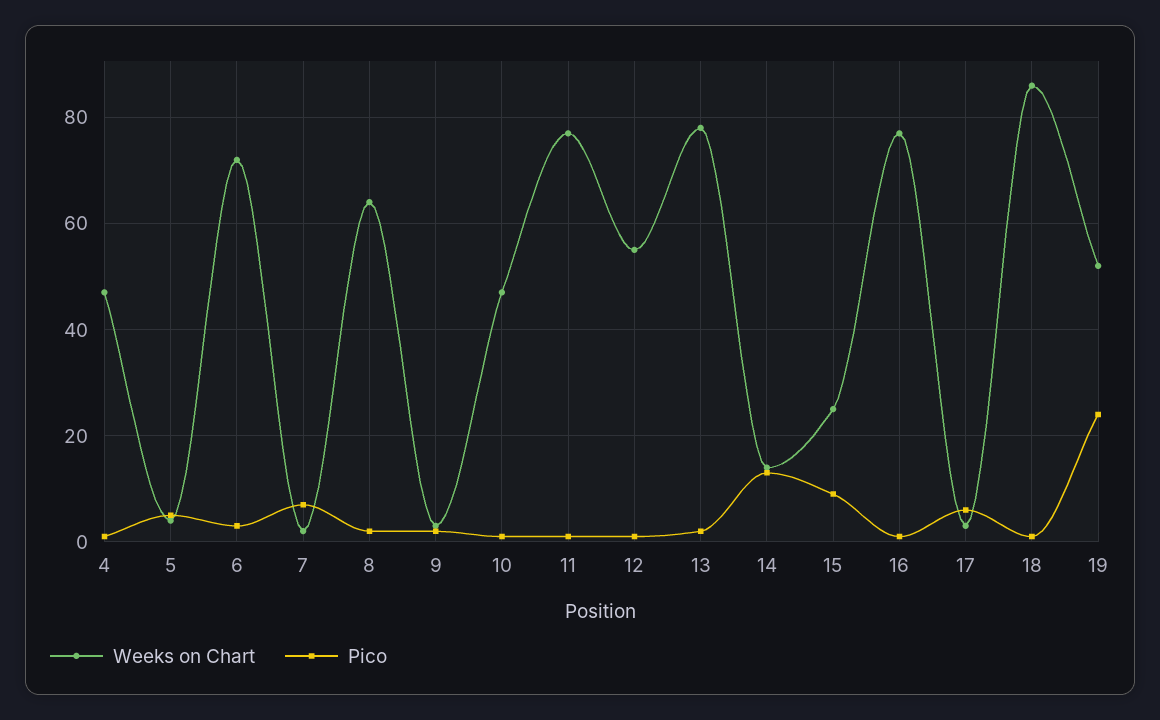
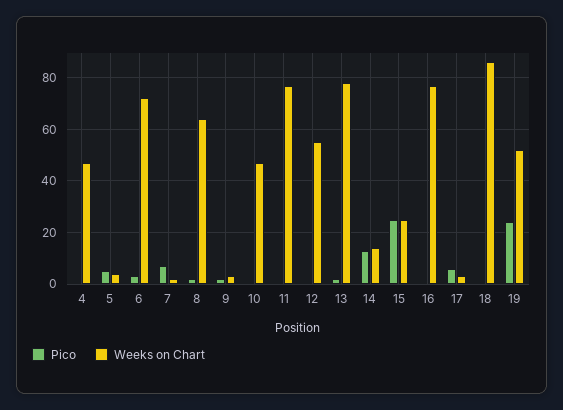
Pico, 15: 10 -> 25

